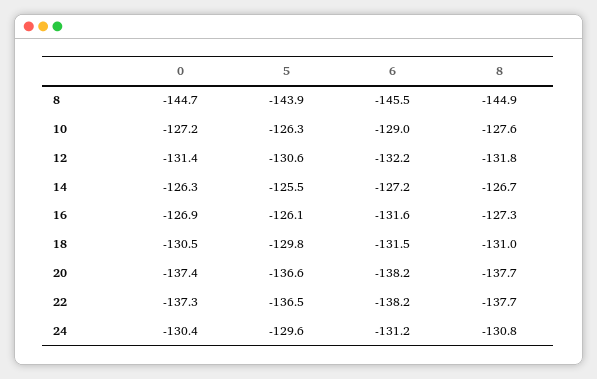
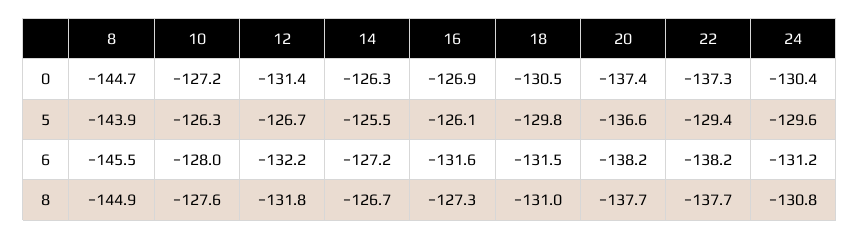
6, 10: -129 -> -128
5, 12: -130.6 -> -126.7
5, 22: -136.5 -> -129.4

